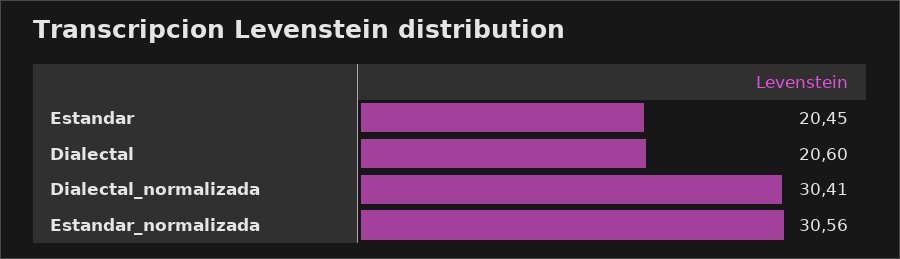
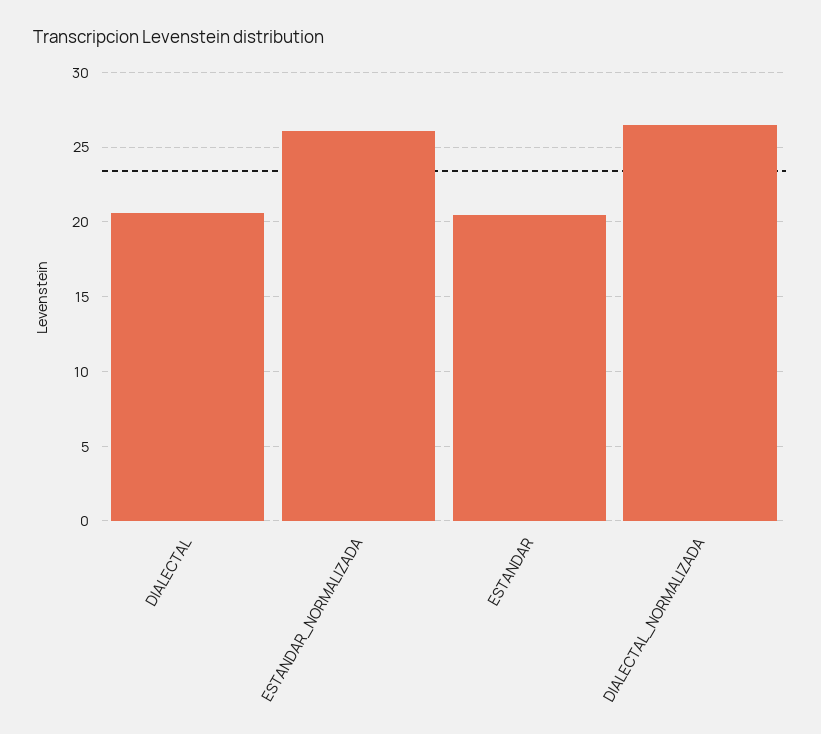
Dialectal_normalizada: 30.41 -> 26.5
Estandar_normalizada: 30.56 -> 26

